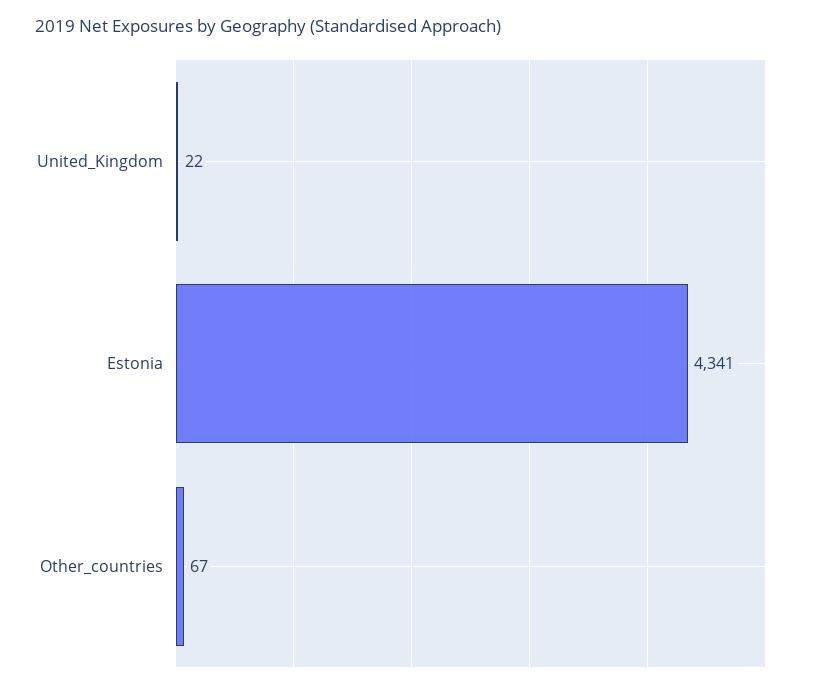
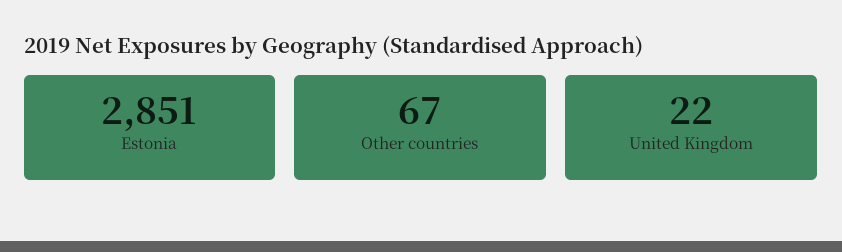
Estonia: 4341 -> 2851

